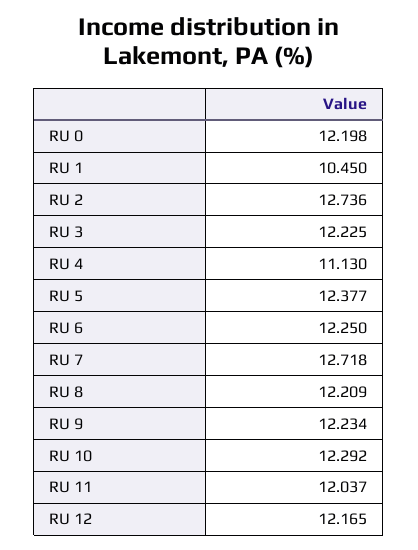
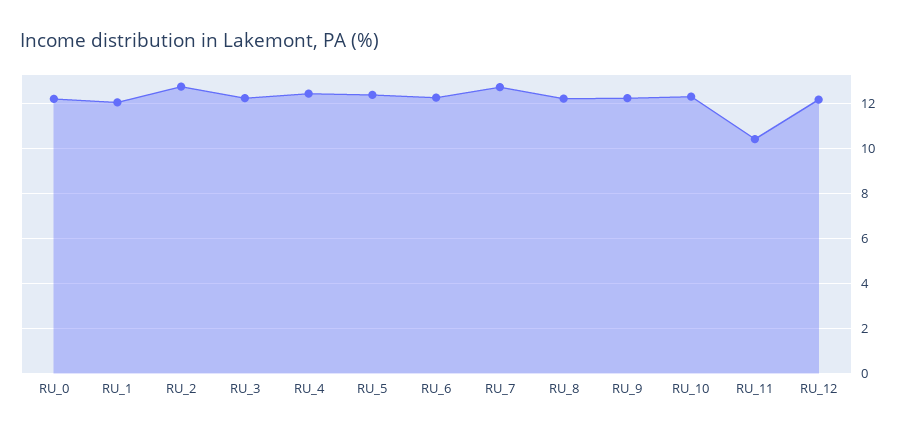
RU 1: 10.45 -> 12
RU 4: 11.13 -> 12.5
RU 11: 12.037 -> 10.5

